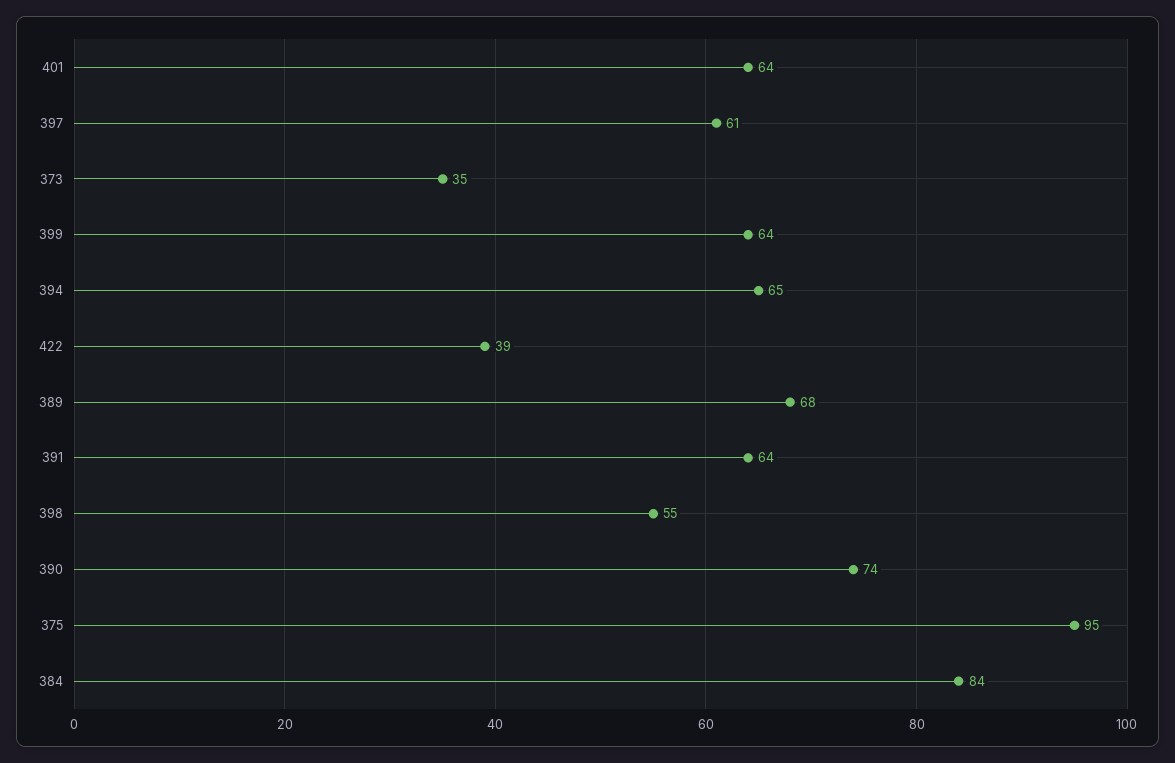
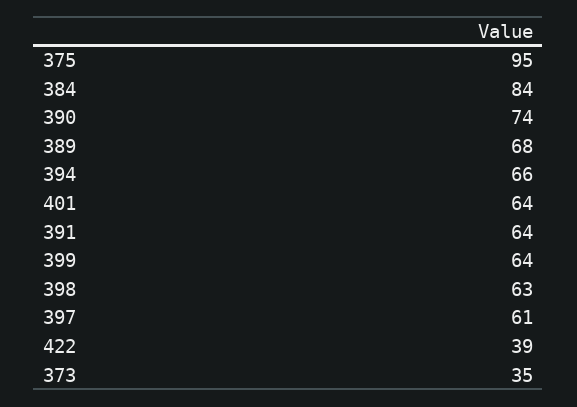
394: 65 -> 66
398: 55 -> 63

